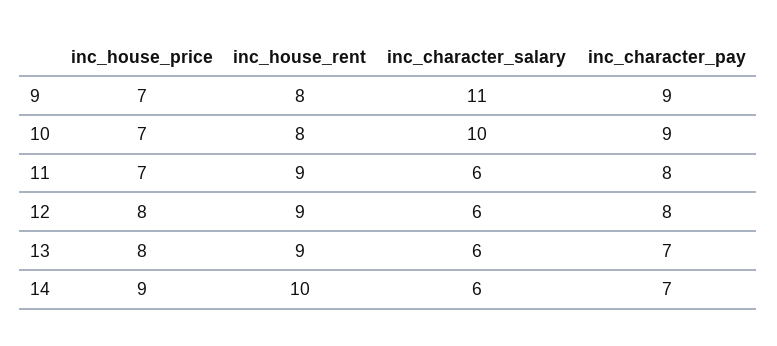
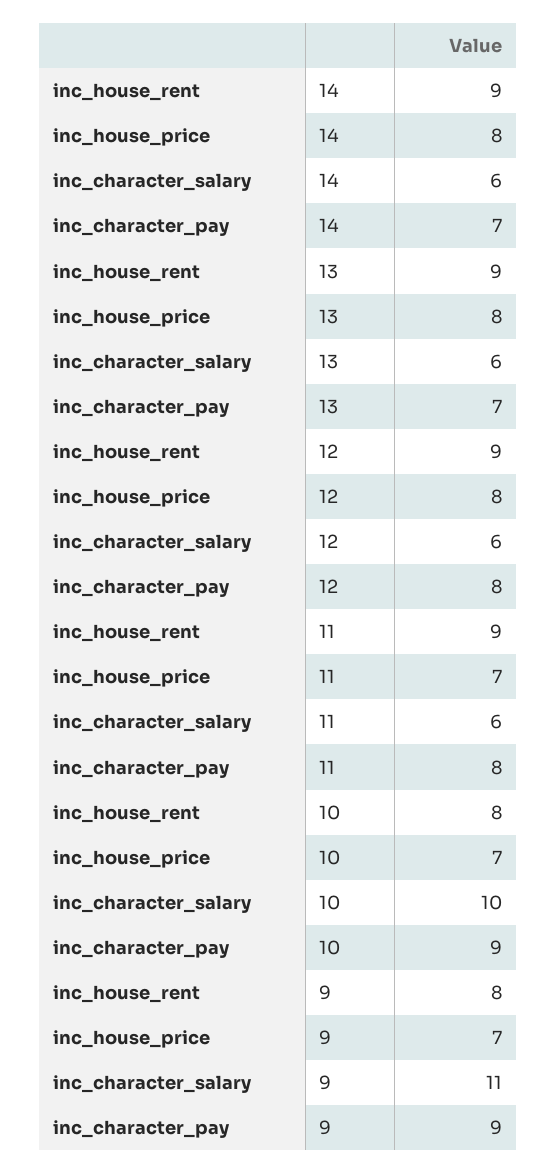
inc_house_price, 14: 9 -> 8
inc_house_rent, 14: 10 -> 9

